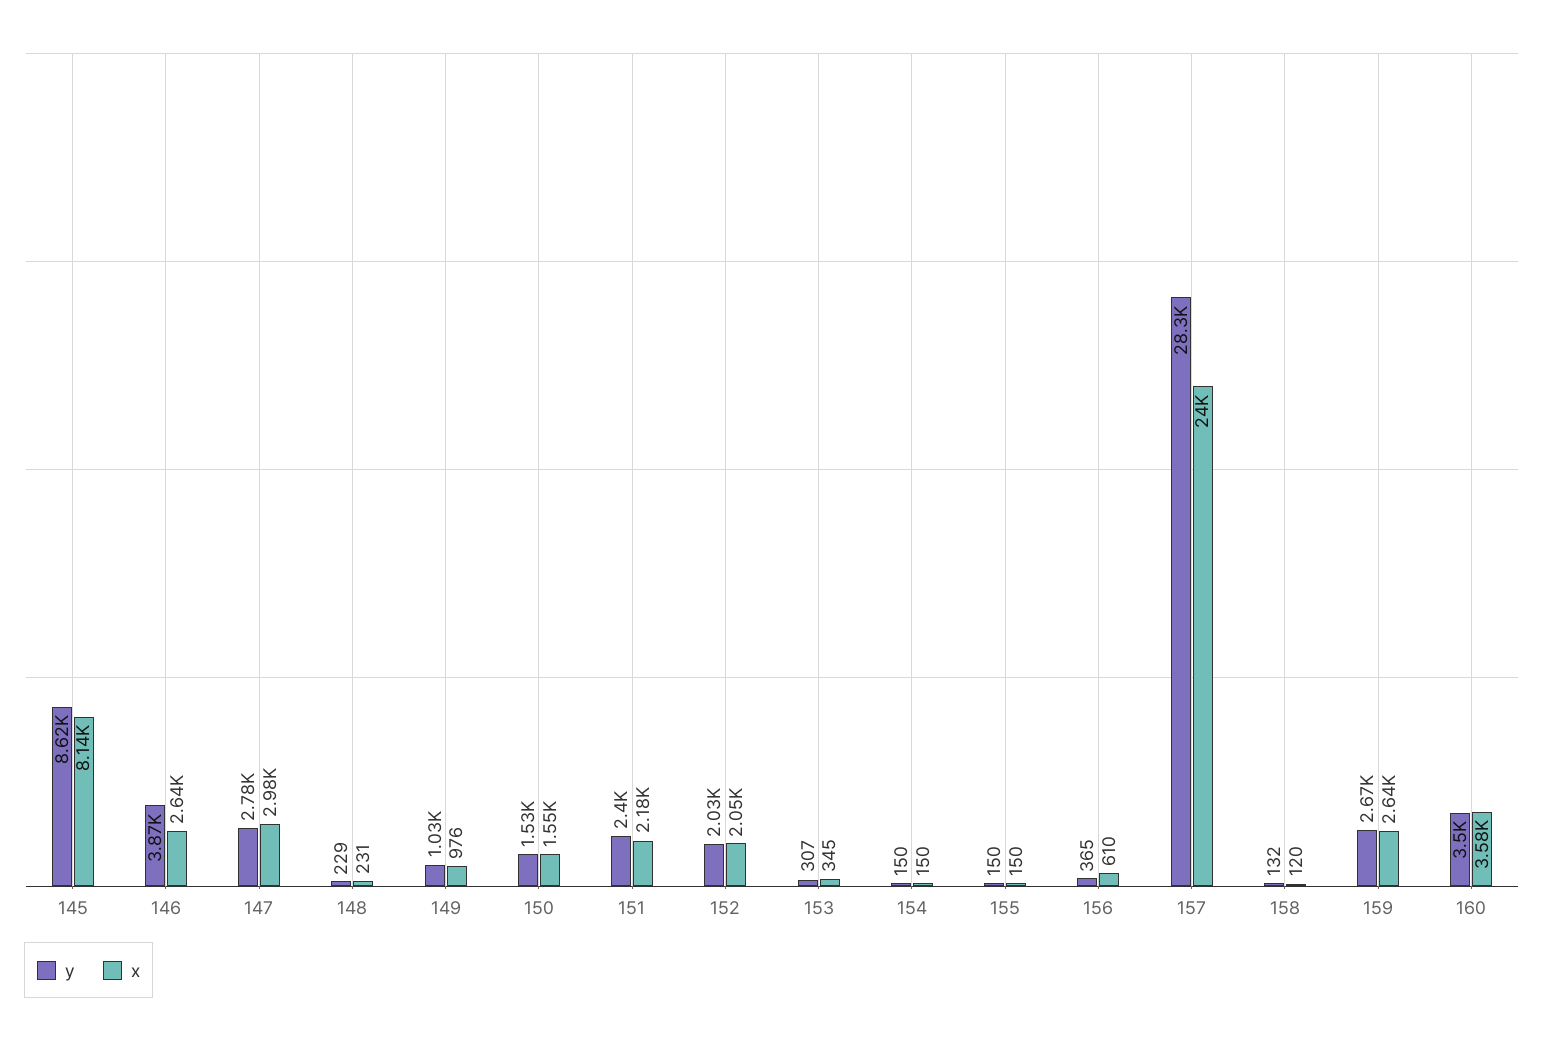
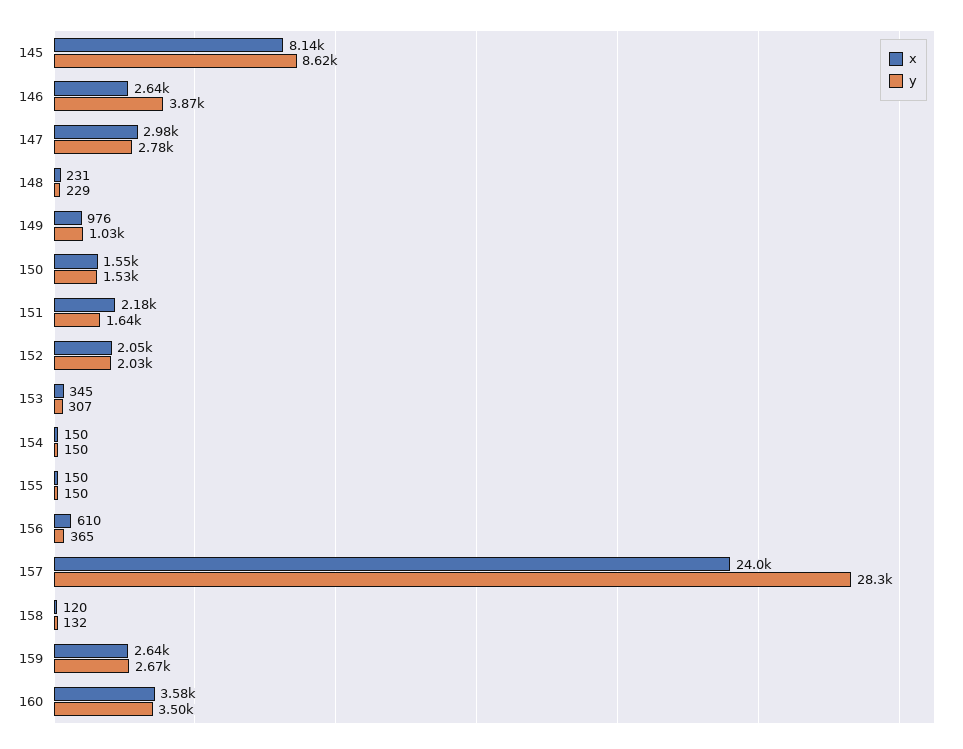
y, 151: 2400 -> 1640

